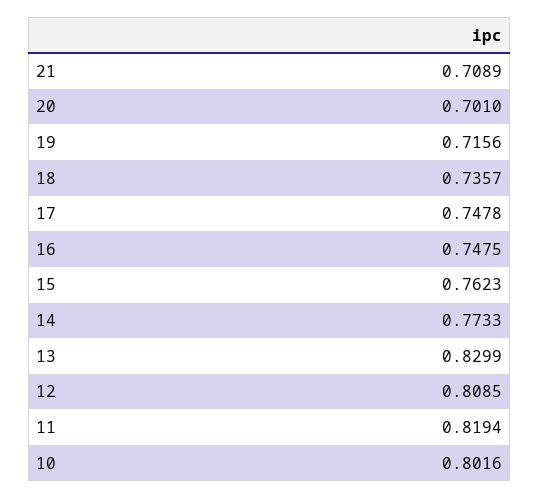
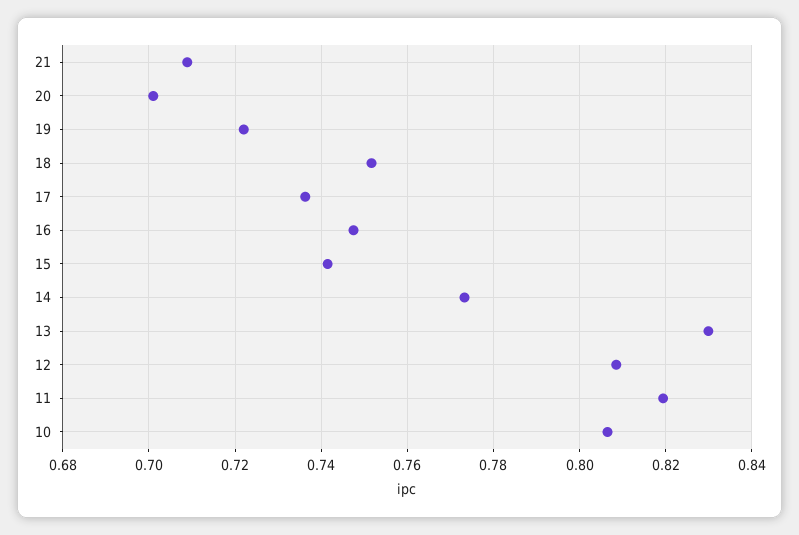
19: 0.7156 -> 0.722
18: 0.7357 -> 0.752
17: 0.7478 -> 0.736
15: 0.7623 -> 0.742
10: 0.8016 -> 0.806

